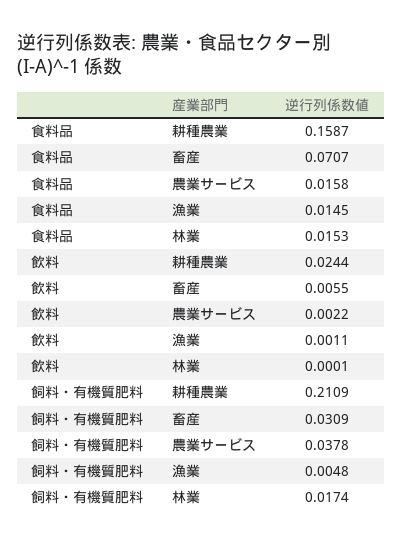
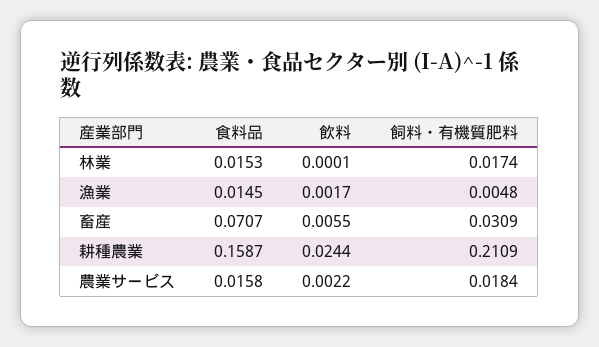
飲料, 漁業: 0.0011 -> 0.0017
飼料・有機質肥料, 農業サービス: 0.0378 -> 0.0184

